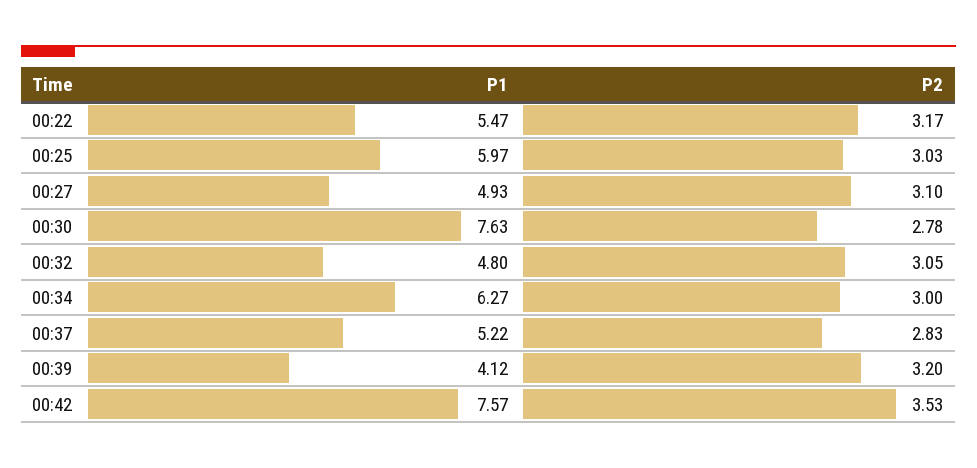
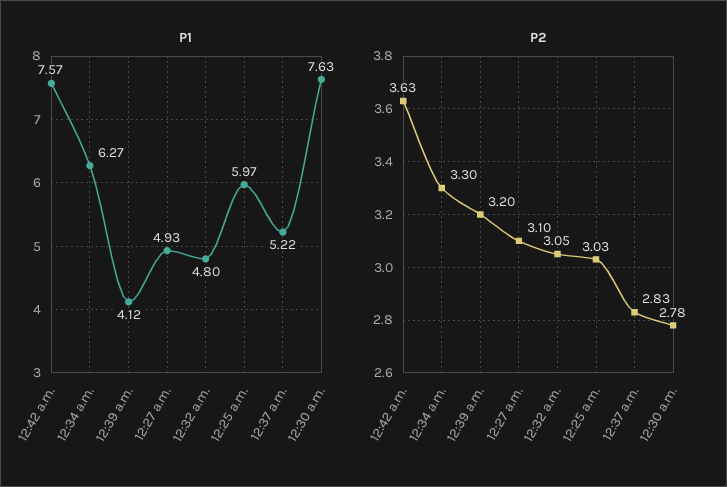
P1, 00:22: 5.47 -> none
P2, 00:22: 3.17 -> none
P2, 00:34: 3 -> 3.3
P2, 00:42: 3.53 -> 3.63

